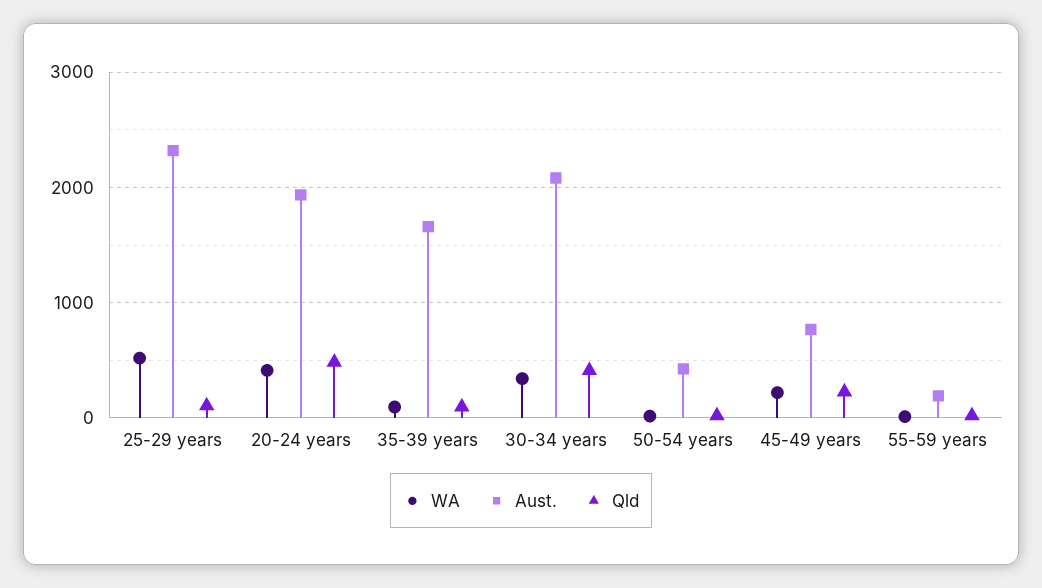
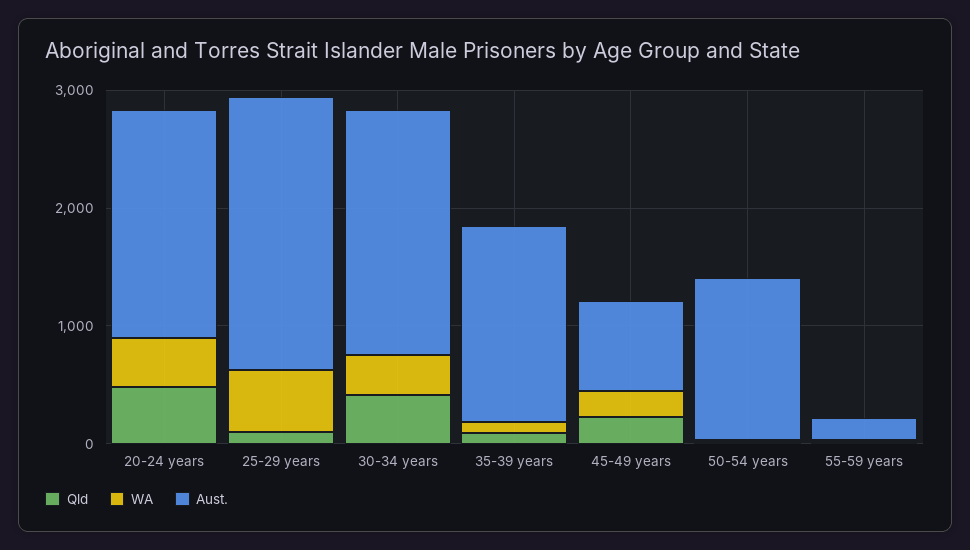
Aust., 50-54 years: 400 -> 1400

